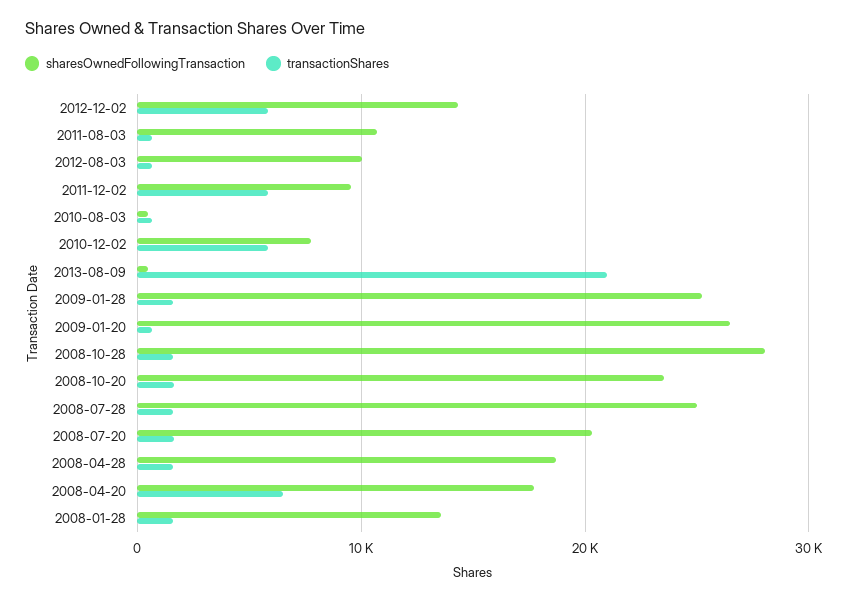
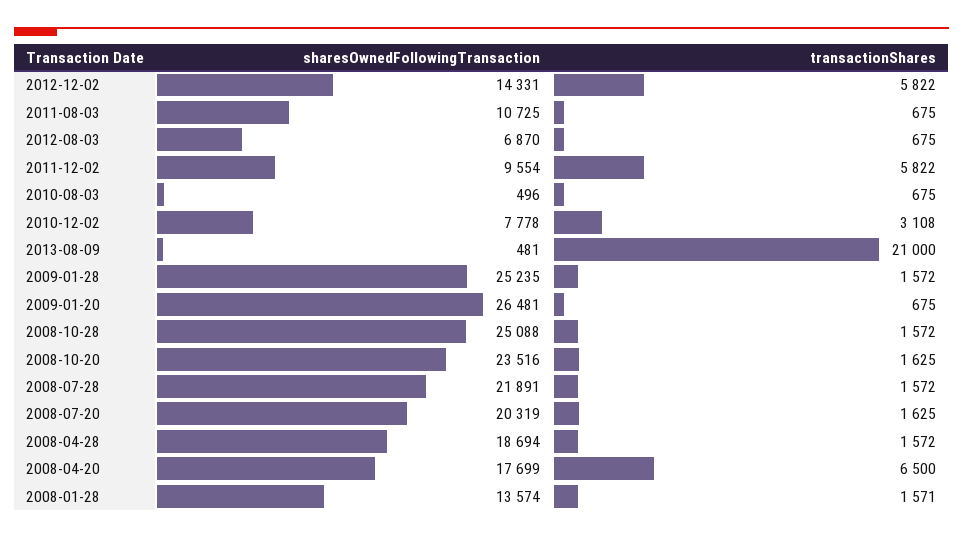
sharesOwnedFollowingTransaction, 2012-08-03: 10000 -> 6870
transactionShares, 2010-12-02: 6000 -> 3108
sharesOwnedFollowingTransaction, 2008-10-28: 28000 -> 25088
sharesOwnedFollowingTransaction, 2008-07-28: 25000 -> 21891

